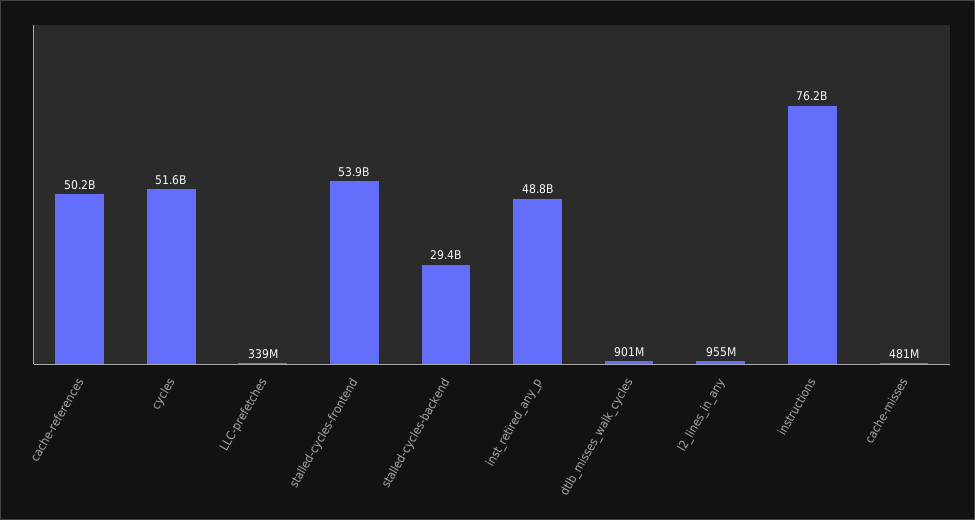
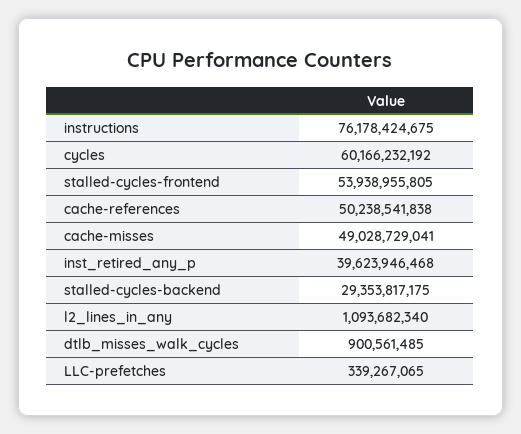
cycles: 51600000000 -> 60166232192
inst_retired_any_p: 48800000000 -> 39623946468
l2_lines_in_any: 955000000 -> 1093682340
cache-misses: 481000000 -> 49028729041

